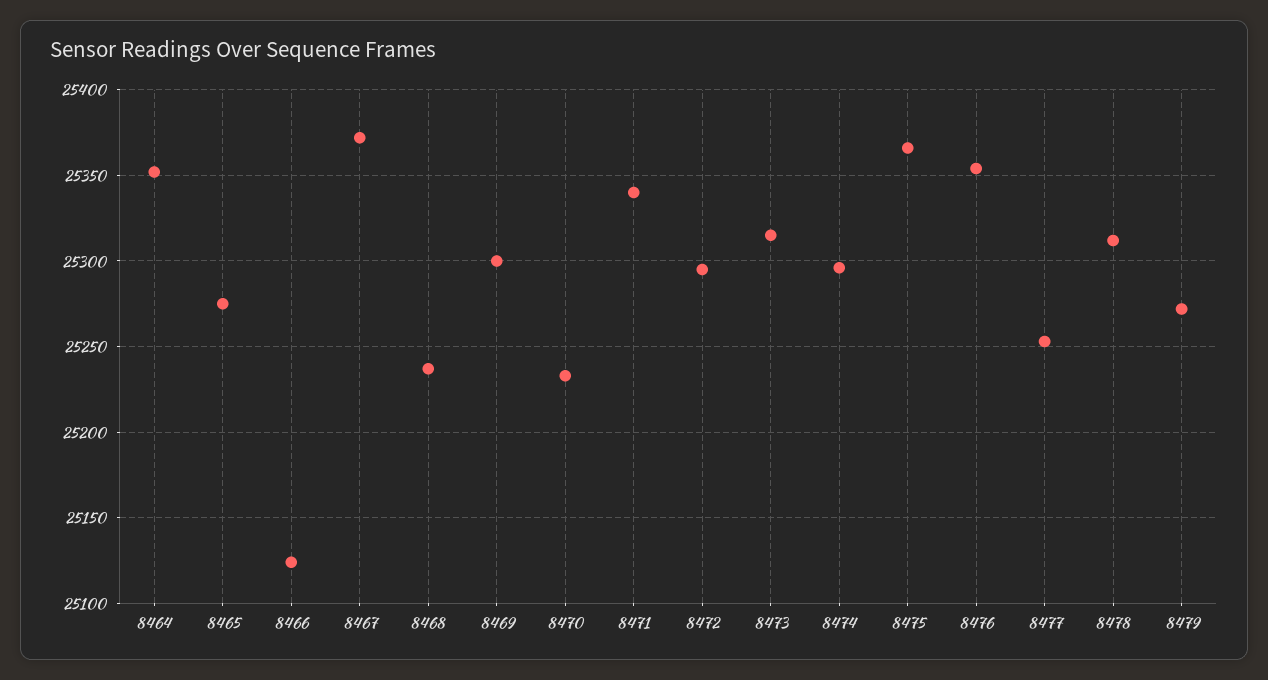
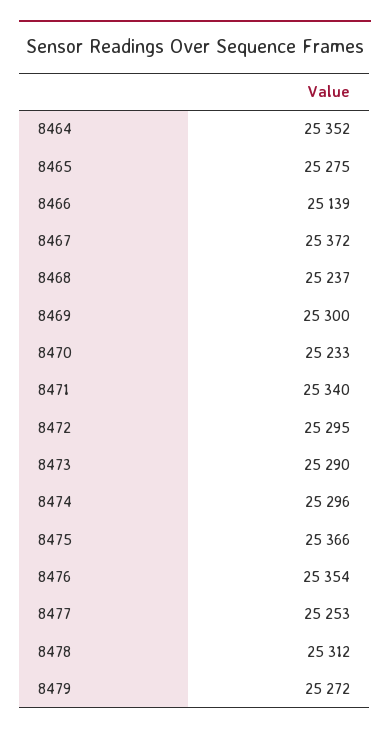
8466: 25125 -> 25139
8473: 25315 -> 25290

